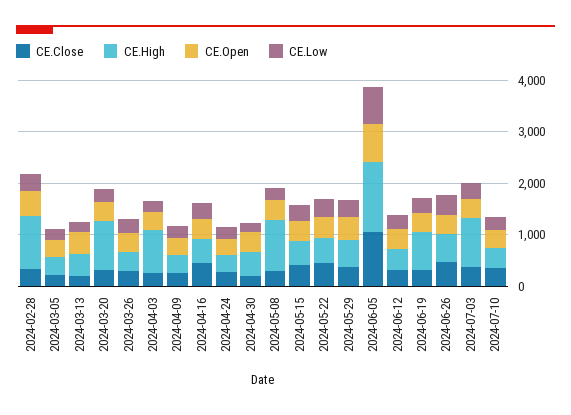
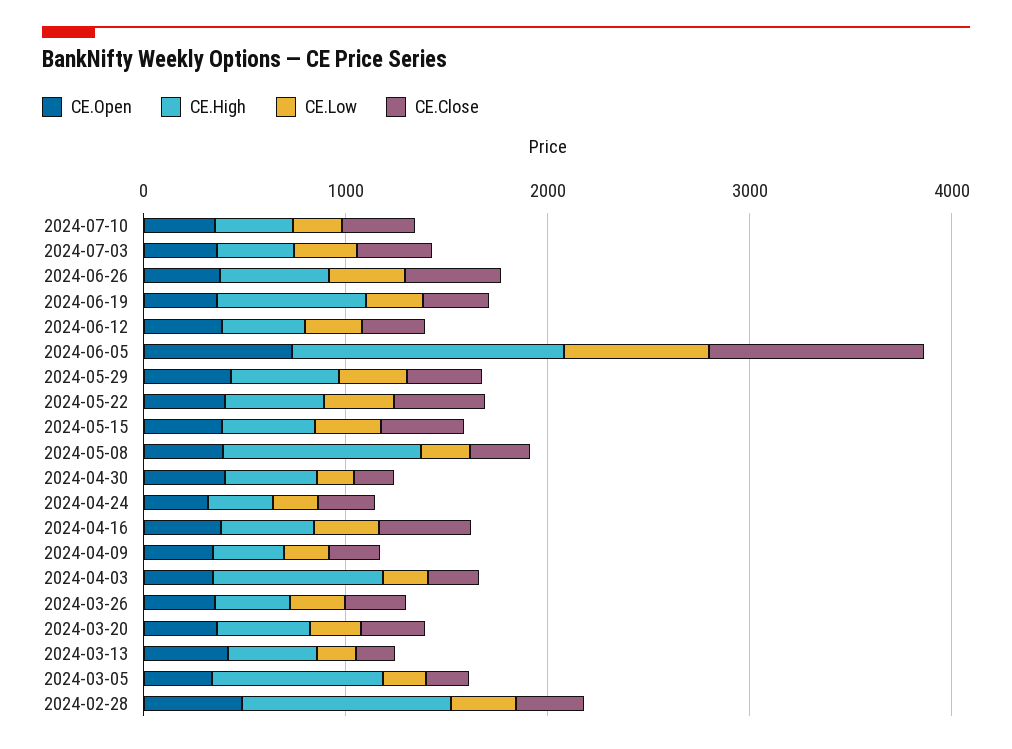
CE.High, 2024-03-05: 400 -> 800
CE.High, 2024-03-20: 1000 -> 400
CE.High, 2024-07-03: 1000 -> 400

